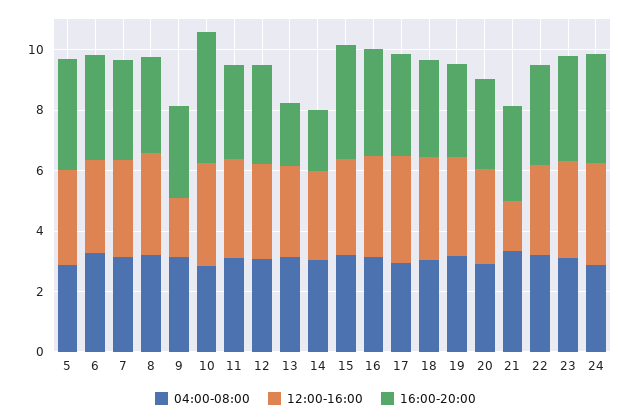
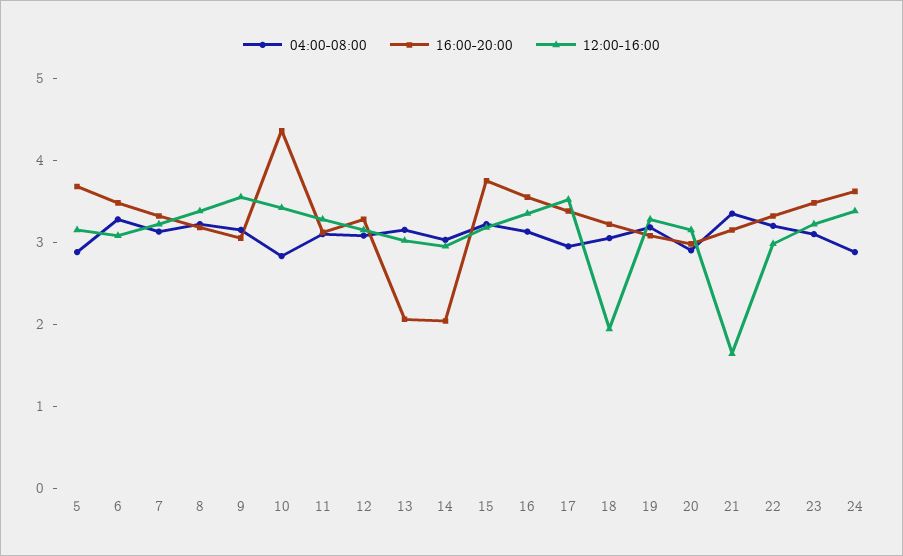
12:00-16:00, 9: 2 -> 3.6
12:00-16:00, 18: 3.5 -> 2

